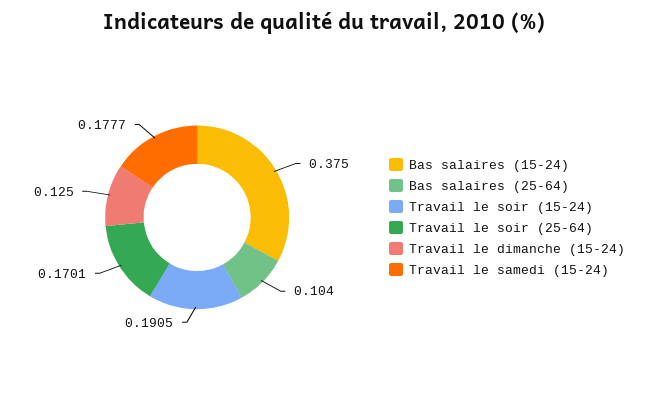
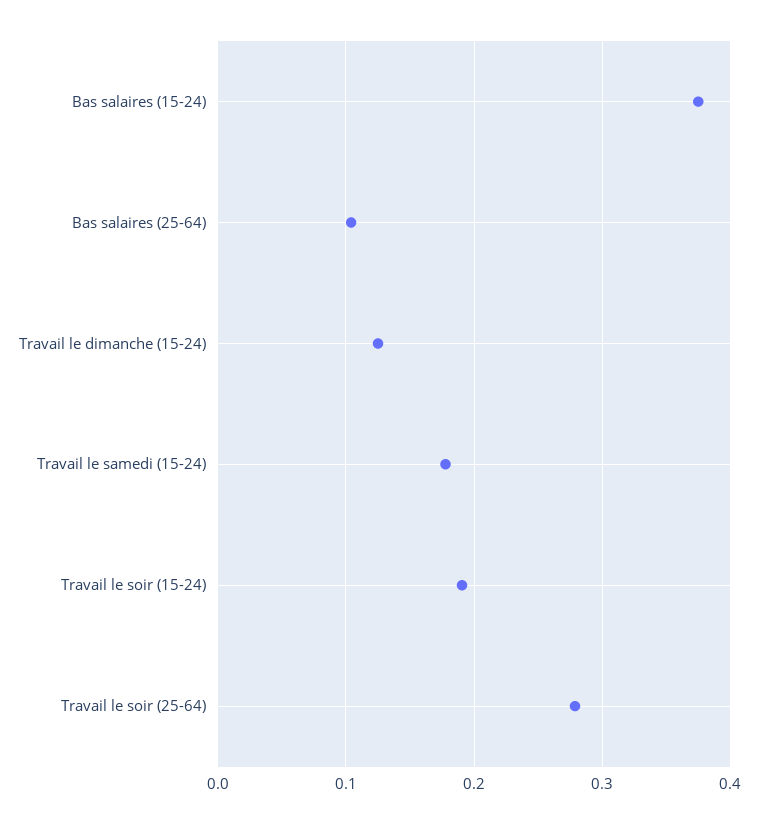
Travail le soir (25-64): 0.1701 -> 0.28

